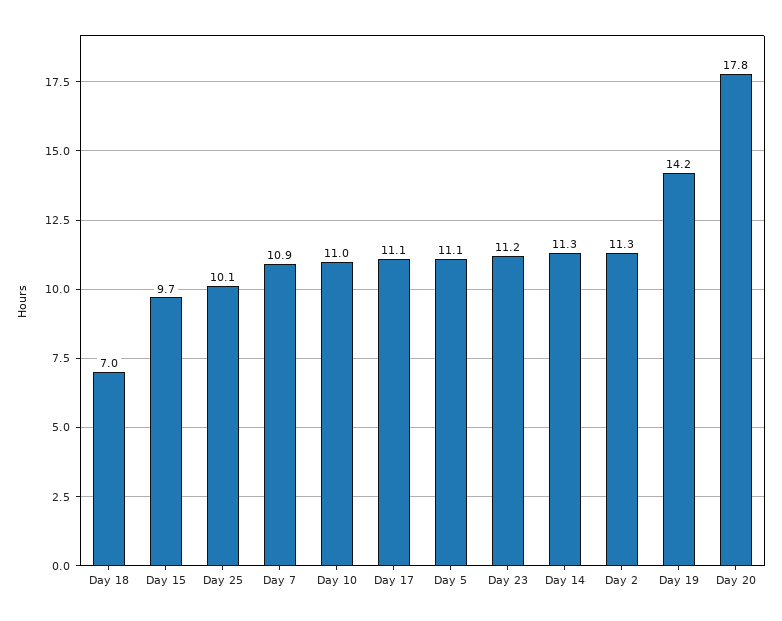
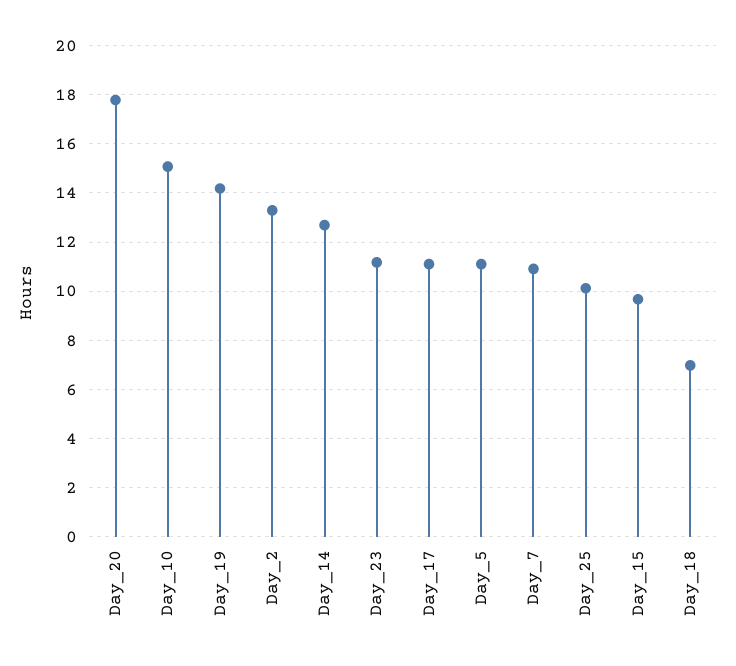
Day 10: 11 -> 15
Day 14: 11.3 -> 12.75
Day 2: 11.3 -> 13.25

